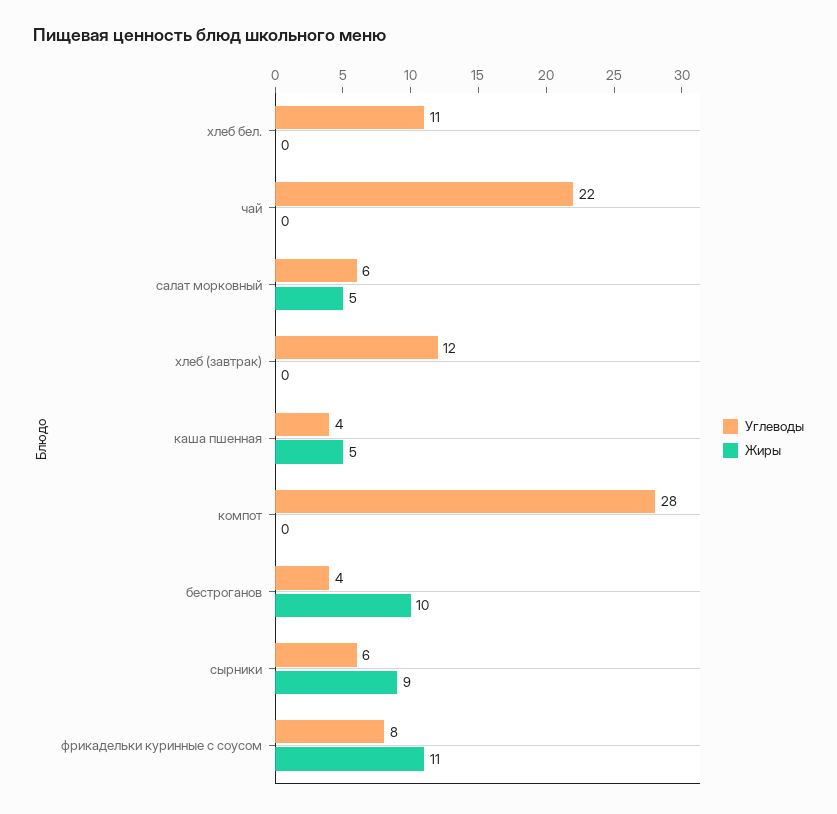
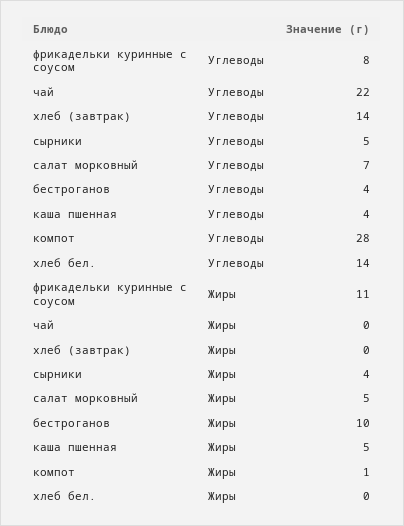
Углеводы, хлеб бел.: 11 -> 14
Углеводы, салат морковный: 6 -> 7
Углеводы, хлеб (завтрак): 12 -> 14
Жиры, компот: 0 -> 1
Углеводы, сырники: 6 -> 5
Жиры, сырники: 9 -> 4

